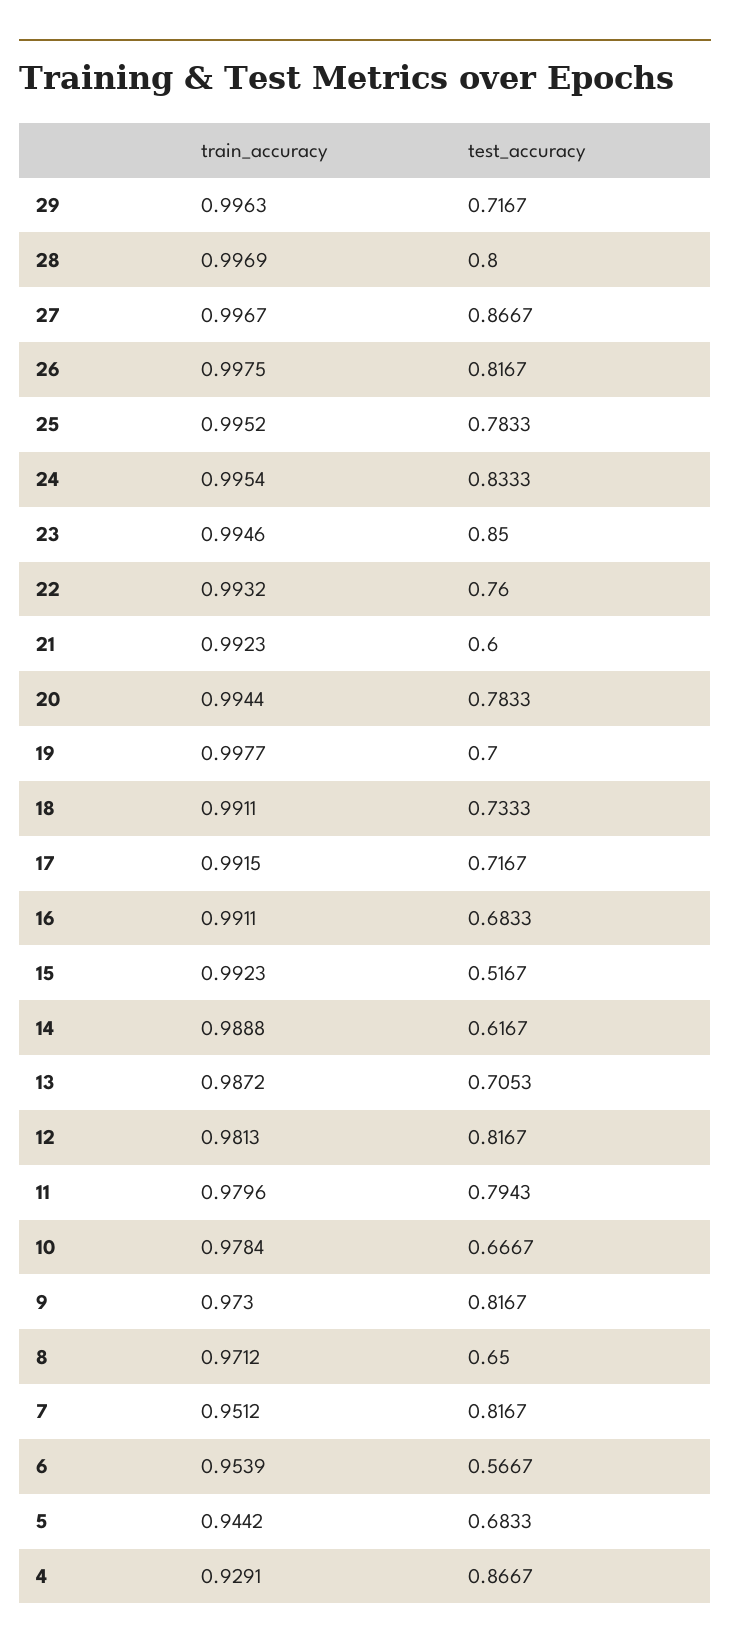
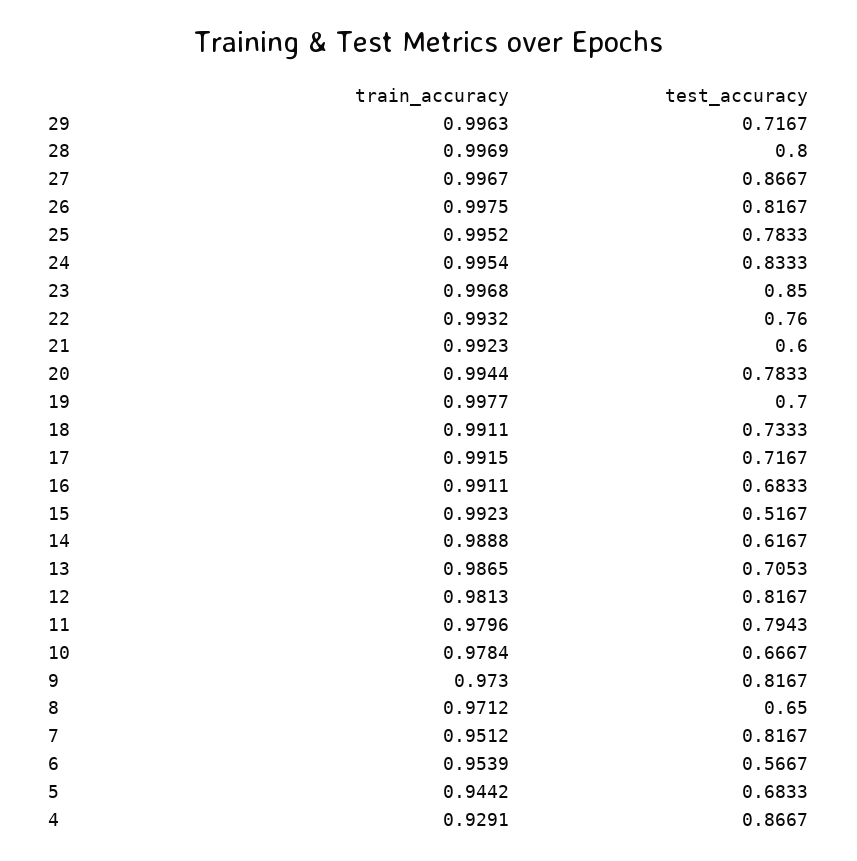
train_accuracy, 23: 0.9946 -> 0.9968
train_accuracy, 13: 0.9872 -> 0.9865

